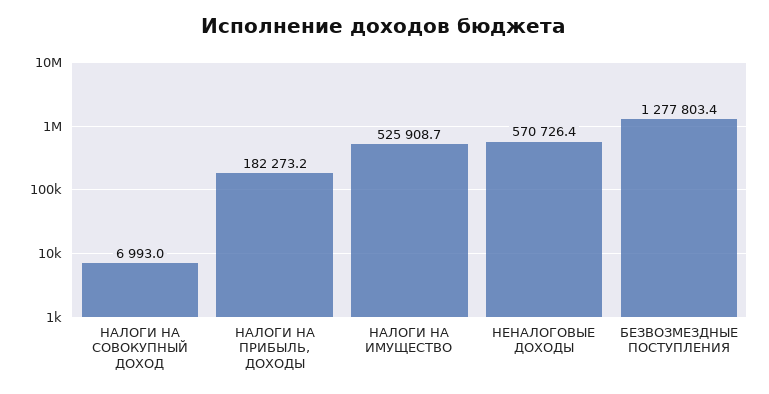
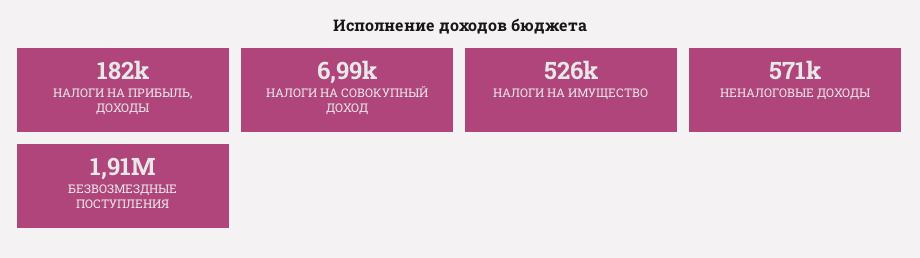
БЕЗВОЗМЕЗДНЫЕ ПОСТУПЛЕНИЯ: 1277803.4 -> 1910000

